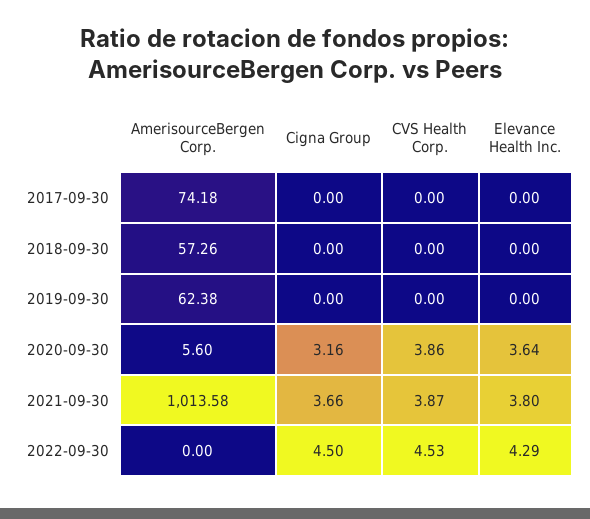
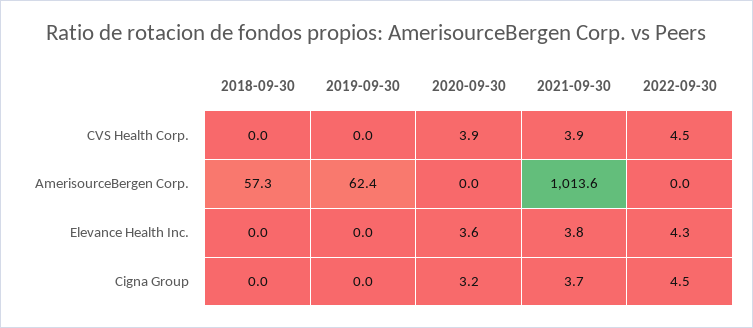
AmerisourceBergen Corp., 2017-09-30: 74.18 -> none
Cigna Group, 2017-09-30: 0 -> none
CVS Health Corp., 2017-09-30: 0 -> none
Elevance Health Inc., 2017-09-30: 0 -> none
AmerisourceBergen Corp., 2020-09-30: 5.6 -> 0

